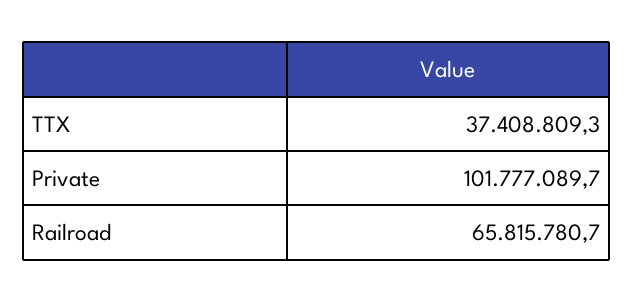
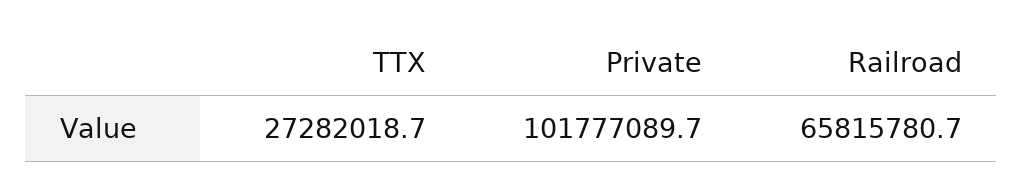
TTX: 37408809.3 -> 27282018.7

